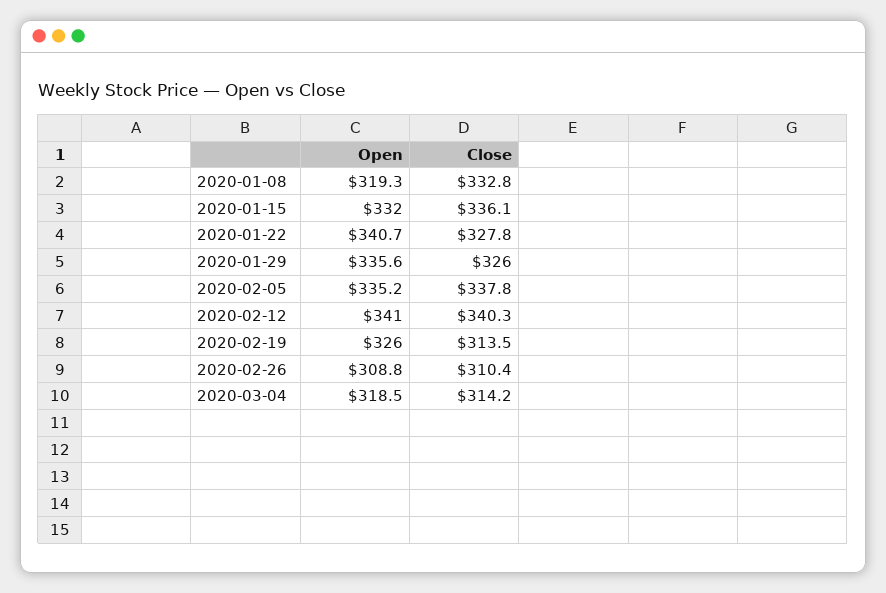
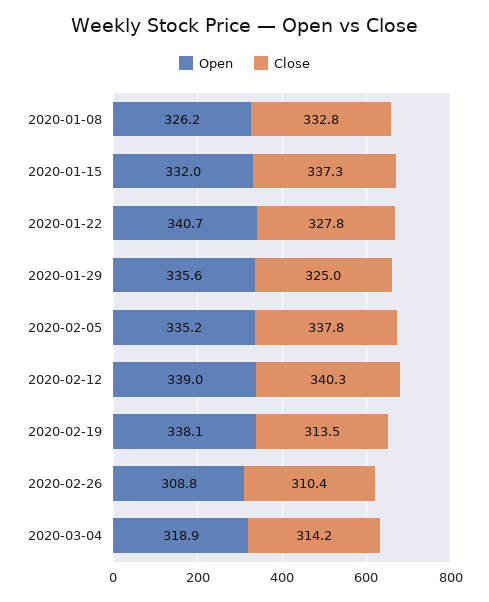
Open, 2020-01-08: 319.3 -> 326.2
Close, 2020-01-15: 336.1 -> 337.3
Close, 2020-01-29: 326 -> 325
Open, 2020-02-12: 341 -> 339
Open, 2020-02-19: 326 -> 338.1
Open, 2020-03-04: 318.5 -> 318.9

